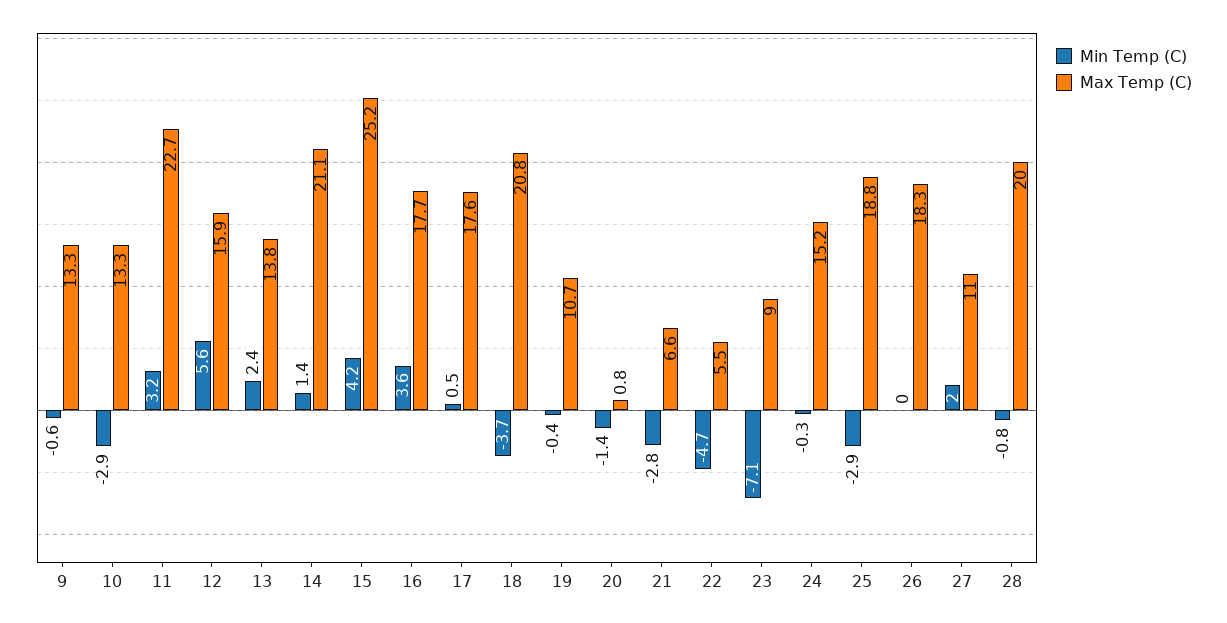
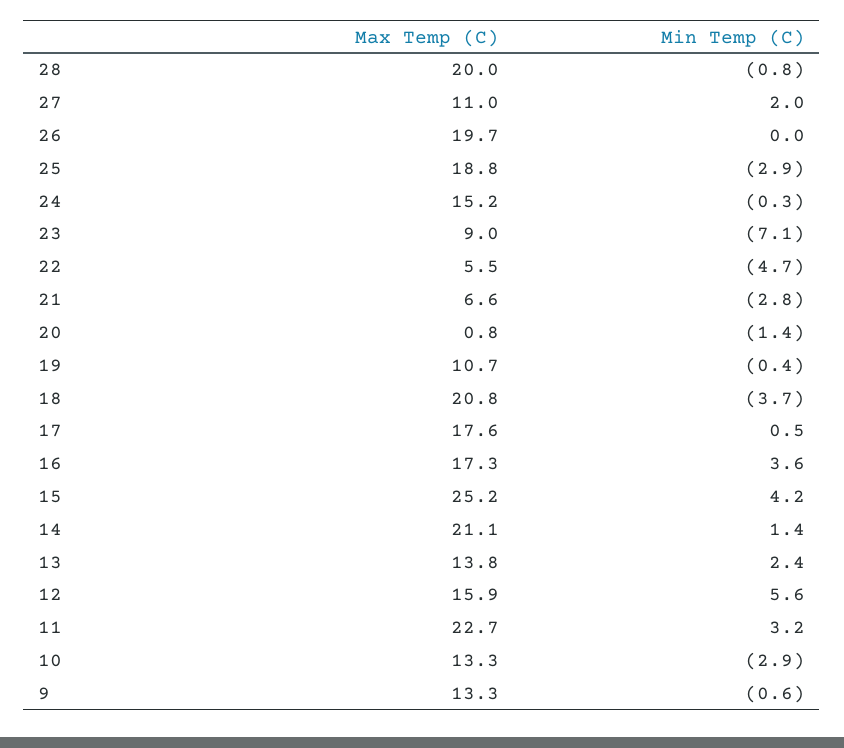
Max Temp (C), 16: 17.7 -> 17.3
Max Temp (C), 26: 18.3 -> 19.7

